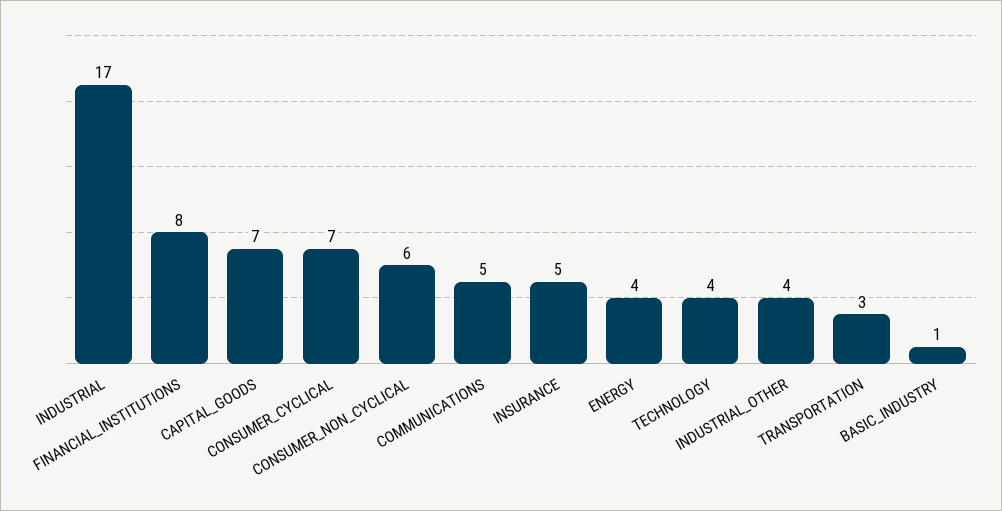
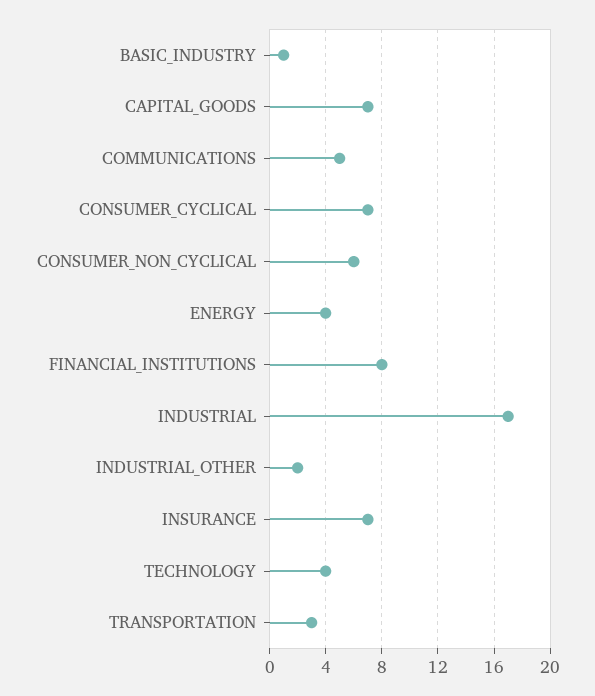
INSURANCE: 5 -> 7
INDUSTRIAL_OTHER: 4 -> 2

